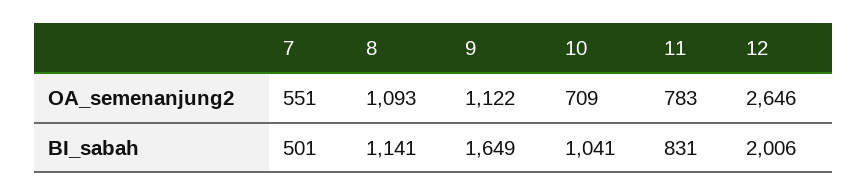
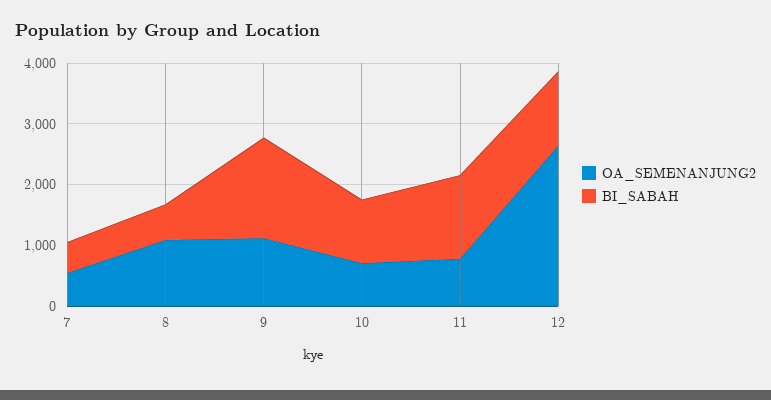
BI_sabah, 8: 1141 -> 600
BI_sabah, 11: 831 -> 1400
BI_sabah, 12: 2006 -> 1200

